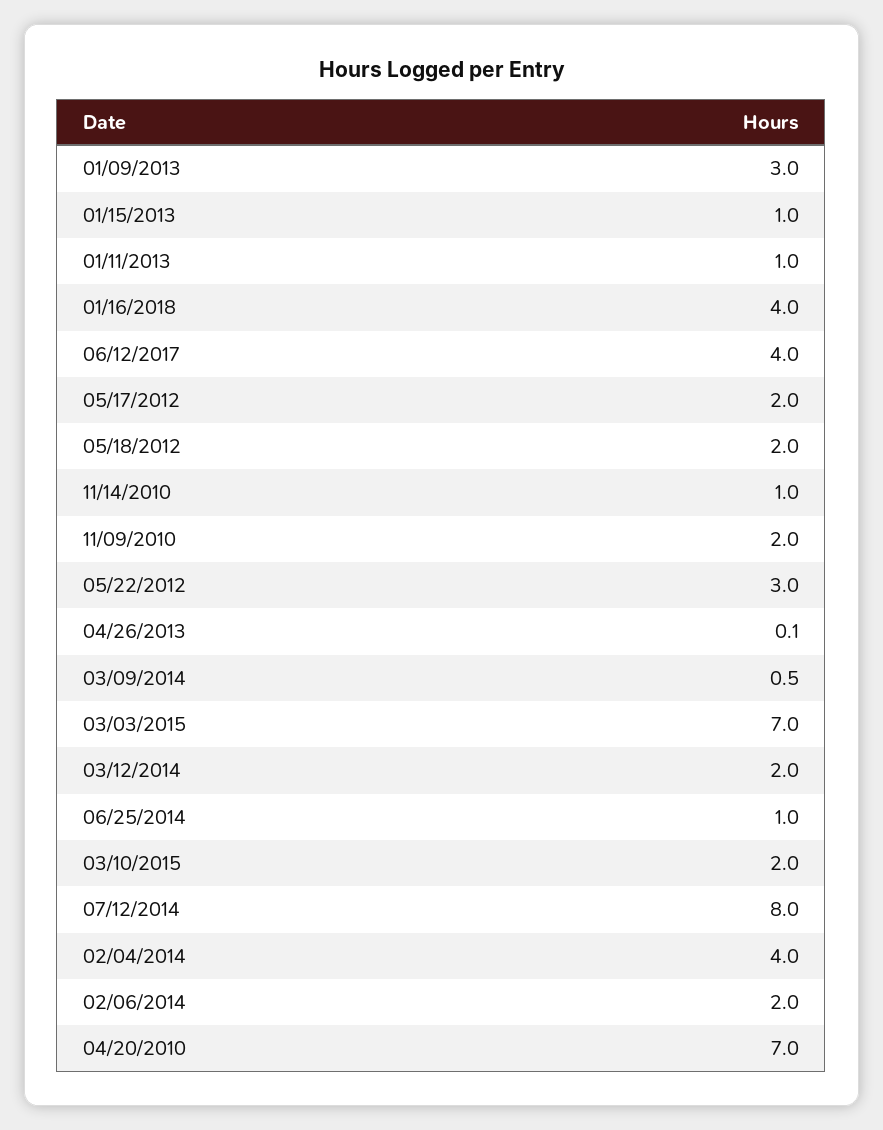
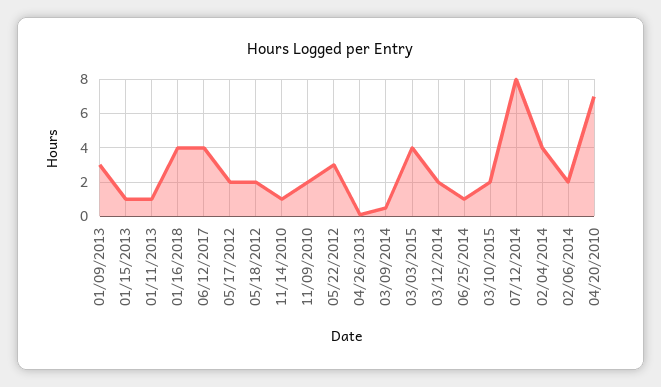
03/03/2015: 7 -> 4

